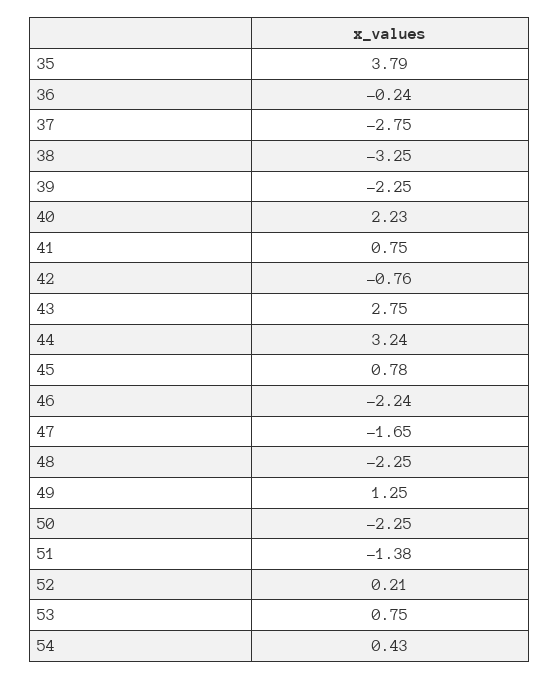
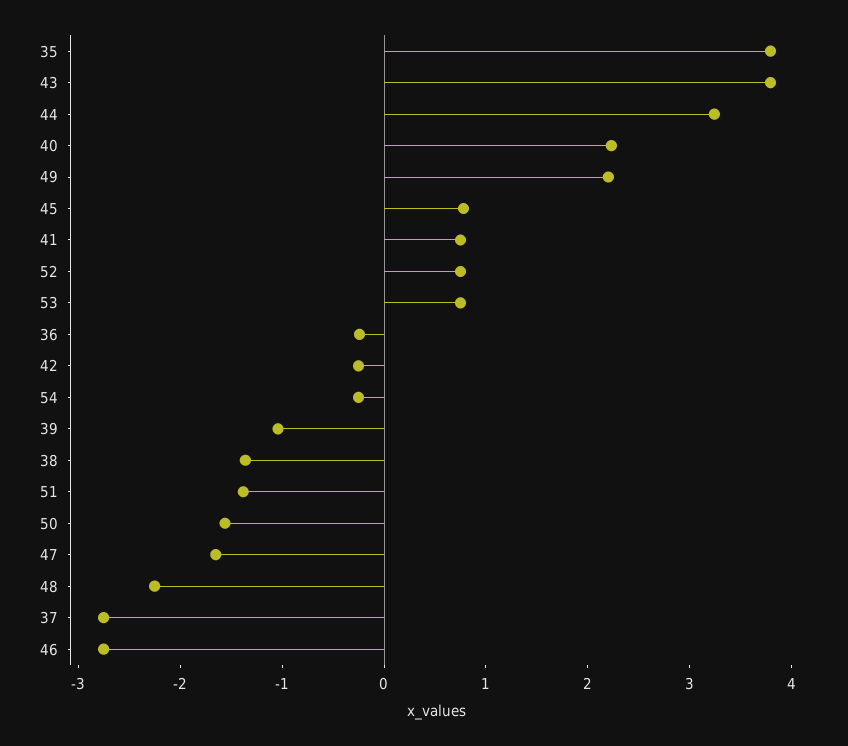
38: -3.25 -> -1.4
39: -2.25 -> -1
42: -0.76 -> -0.2
43: 2.75 -> 3.8
46: -2.24 -> -2.8
49: 1.25 -> 2.2
50: -2.25 -> -1.6
52: 0.21 -> 0.8
54: 0.43 -> -0.2

